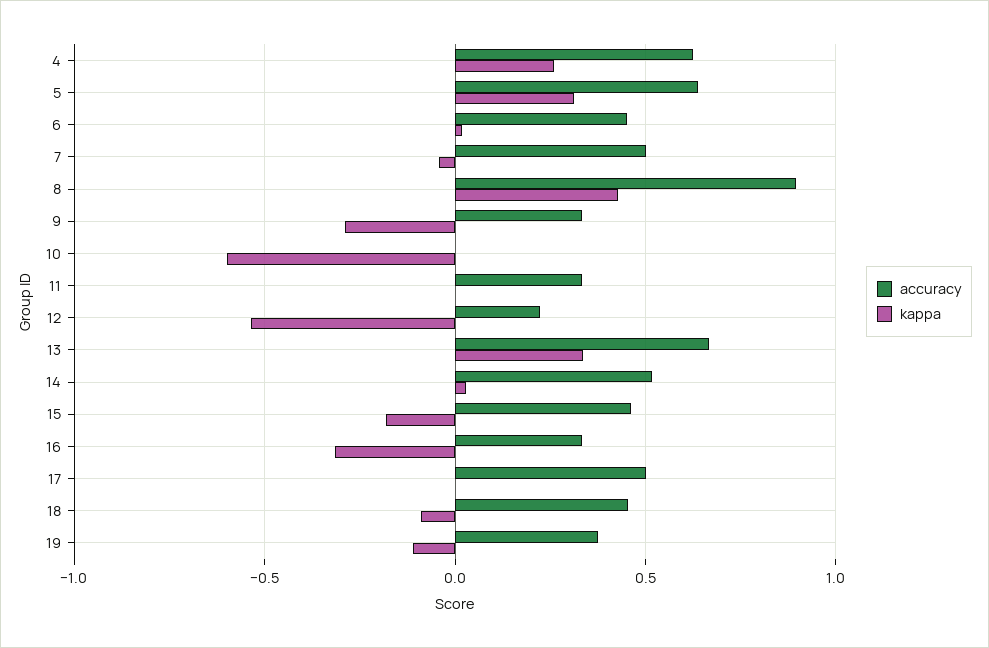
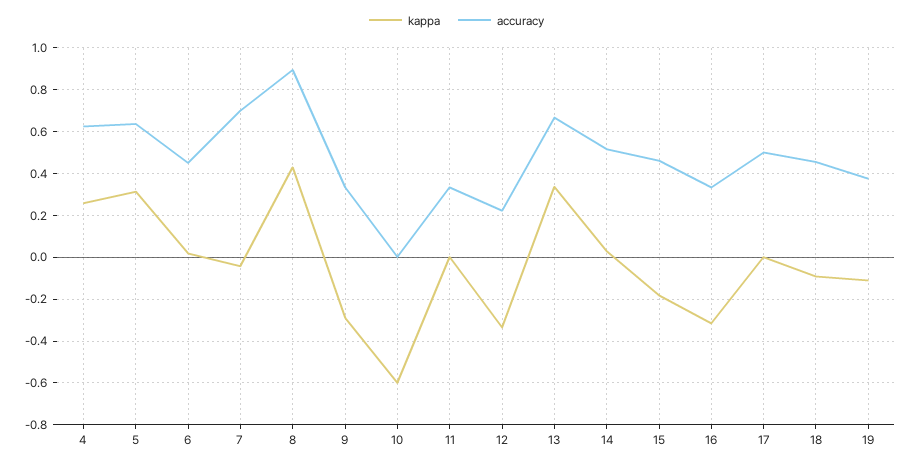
accuracy, 7: 0.5 -> 0.7
kappa, 12: -0.55 -> -0.35

